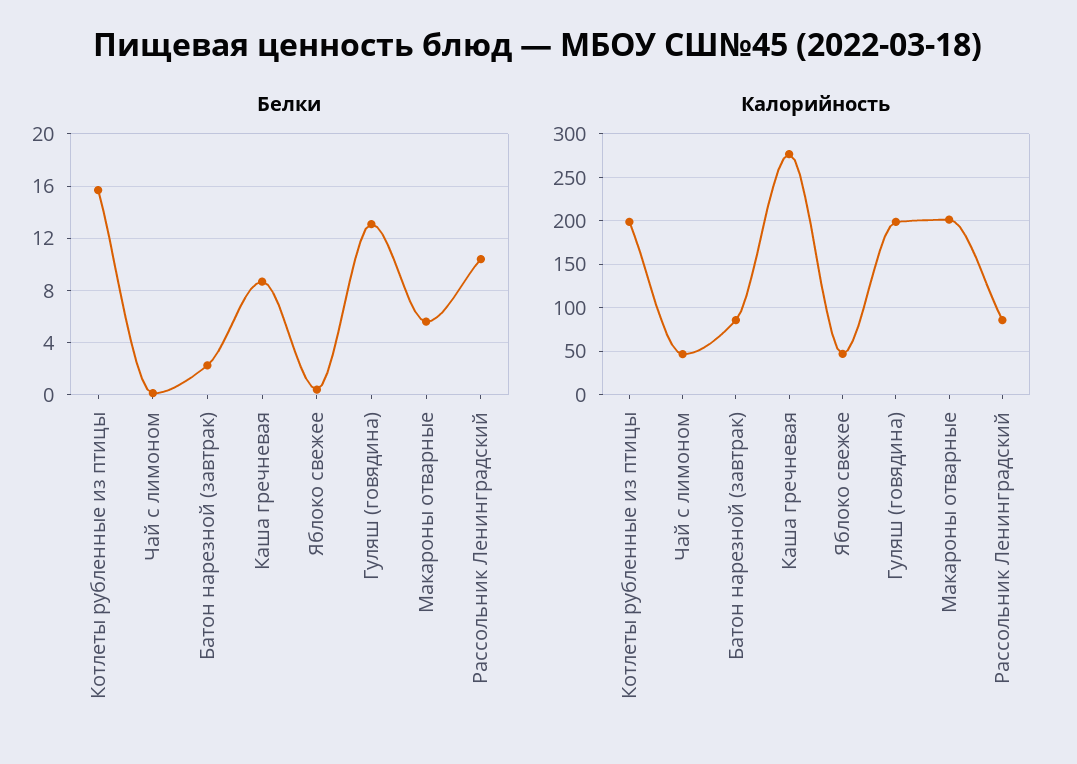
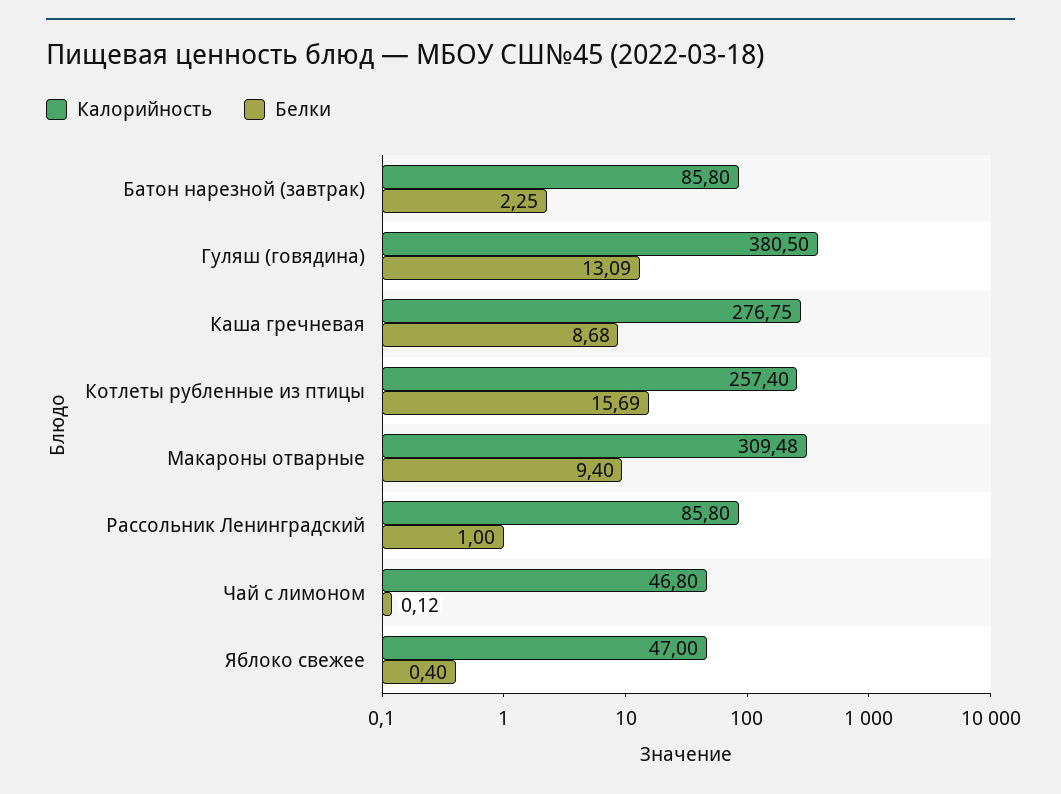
Белки, Макароны отварные: 5.5 -> 9.4
Белки, Рассольник Ленинградский: 10.5 -> 1
Калорийность, Котлеты рубленные из птицы: 200 -> 257.4
Калорийность, Гуляш (говядина): 200 -> 380.5
Калорийность, Макароны отварные: 200 -> 309.48

